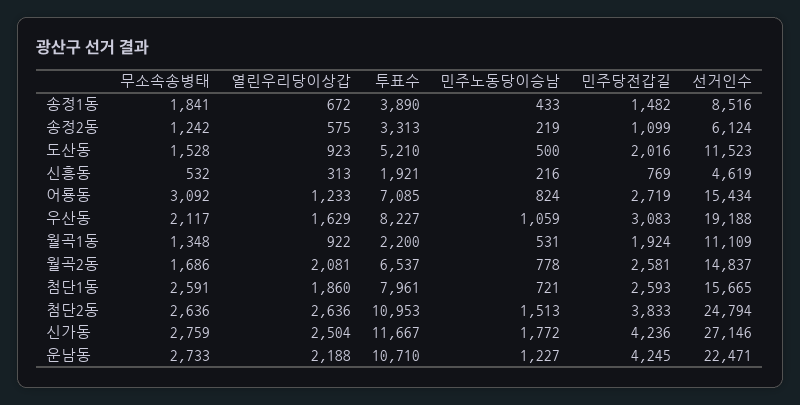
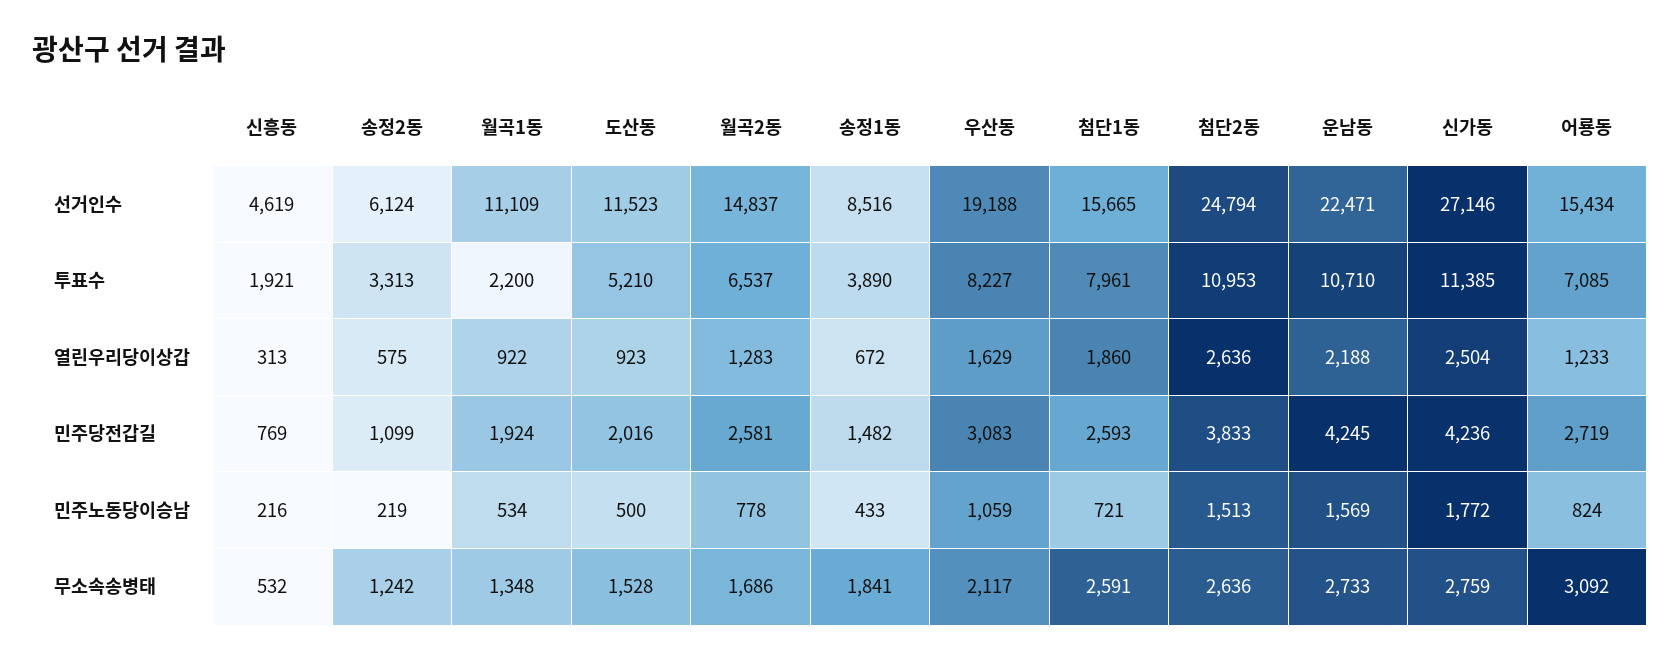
민주노동당이승남, 월곡1동: 531 -> 534
열린우리당이상갑, 월곡2동: 2081 -> 1283
투표수, 신가동: 11667 -> 11385
민주노동당이승남, 운남동: 1227 -> 1569

